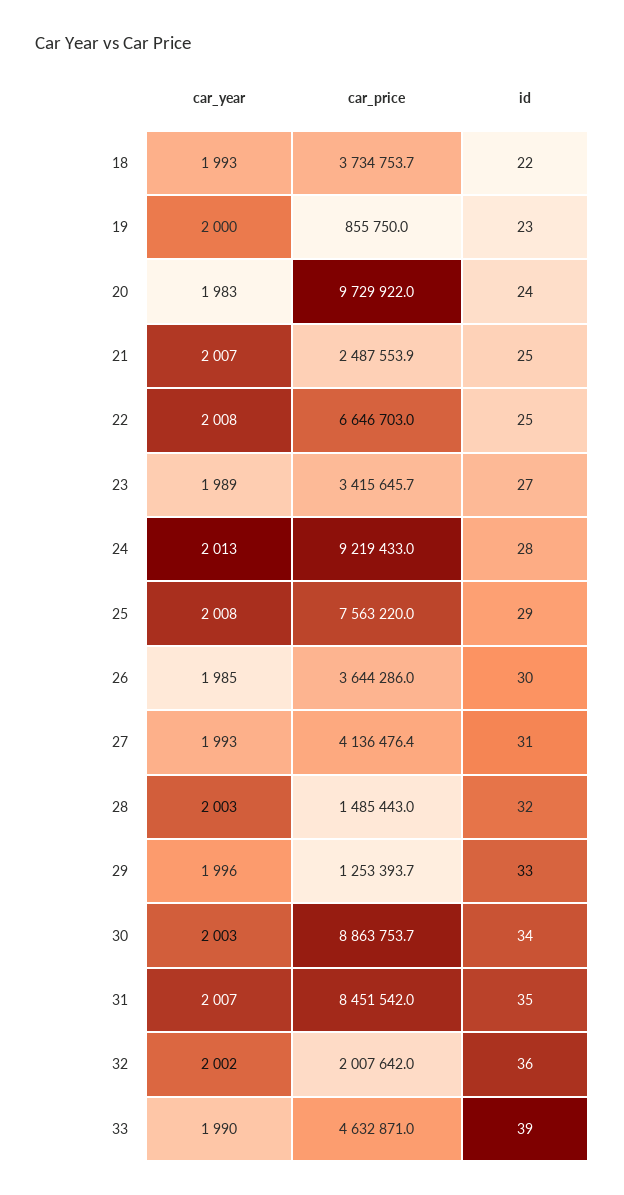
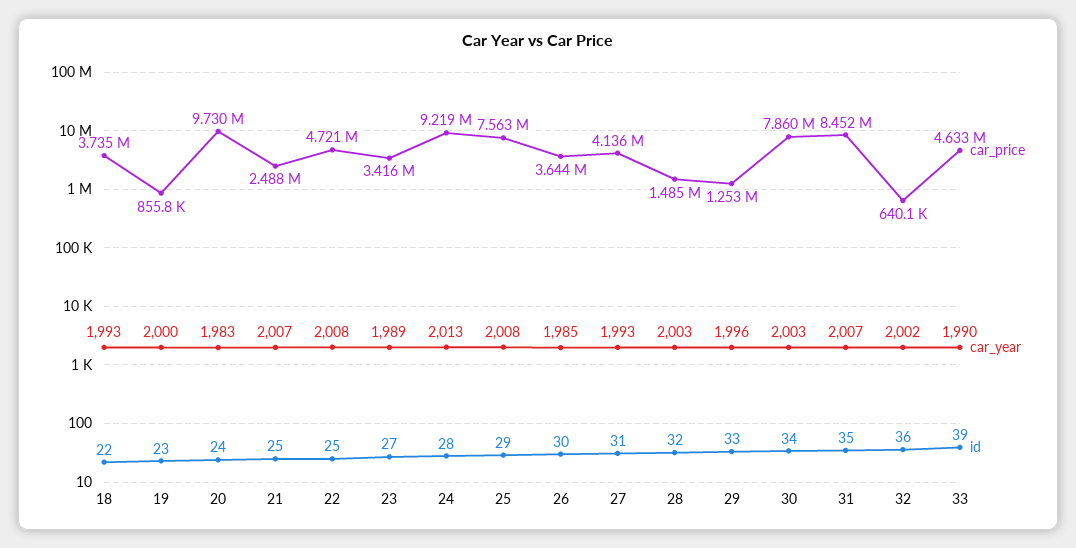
car_price, 22: 6646703 -> 4721000
car_price, 30: 8863753.7 -> 7860000
car_price, 32: 2007642 -> 640100

